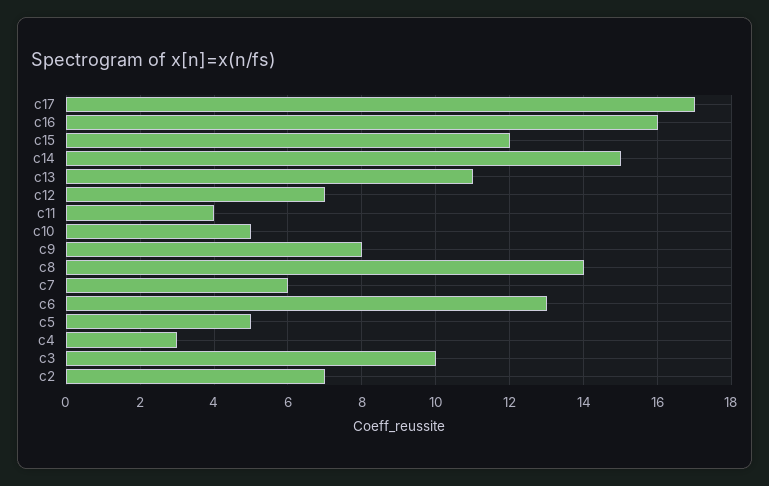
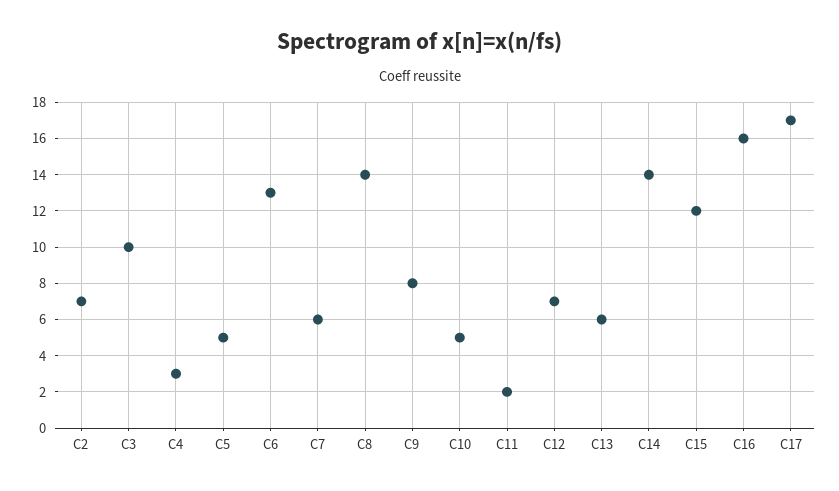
c14: 15 -> 14
c13: 11 -> 6
c11: 4 -> 2

